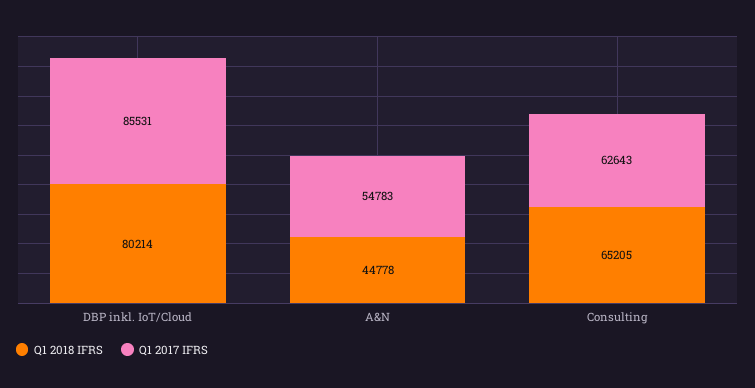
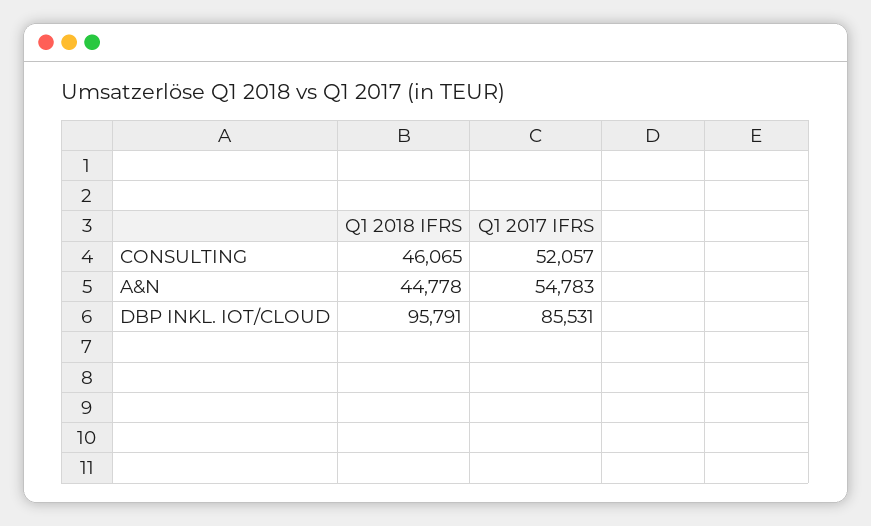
Q1 2018 IFRS, DBP inkl. IoT/Cloud: 80214 -> 95791
Q1 2018 IFRS, Consulting: 65205 -> 46065
Q1 2017 IFRS, Consulting: 62643 -> 52057

